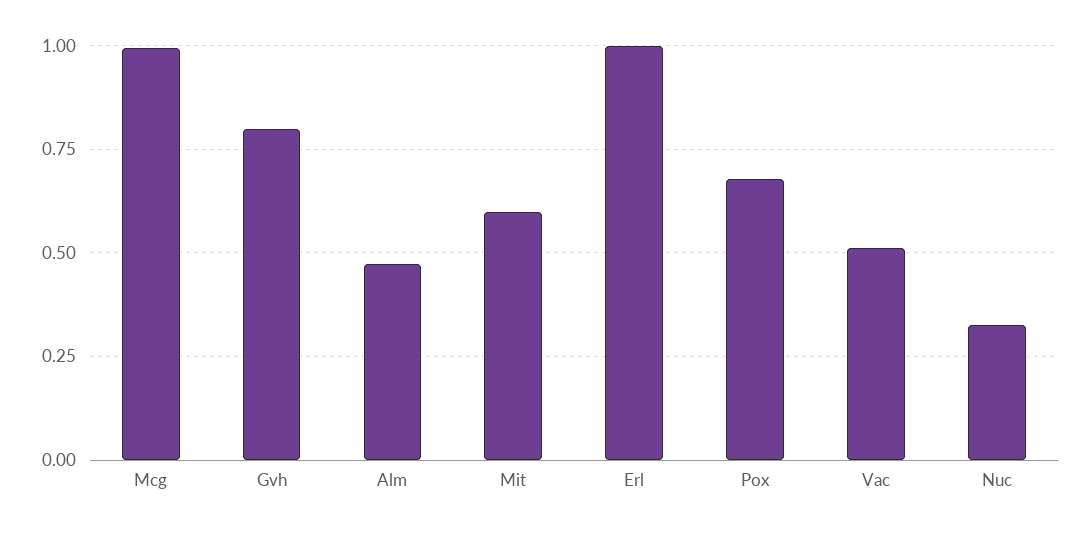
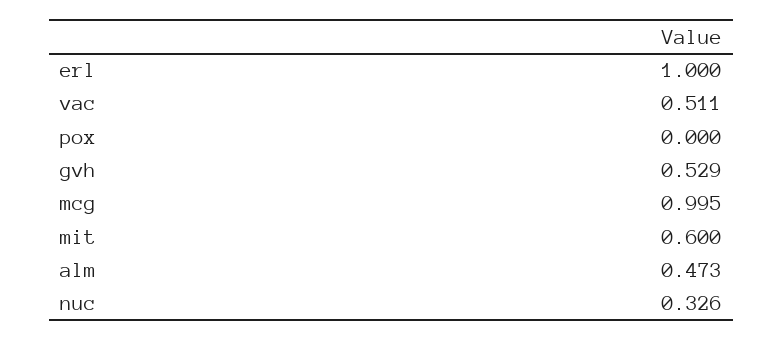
Gvh: 0.8 -> 0.529
Pox: 0.675 -> 0

